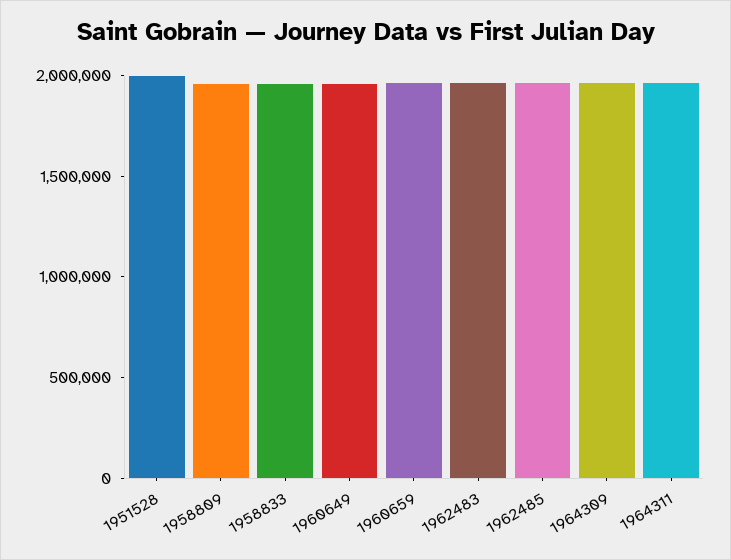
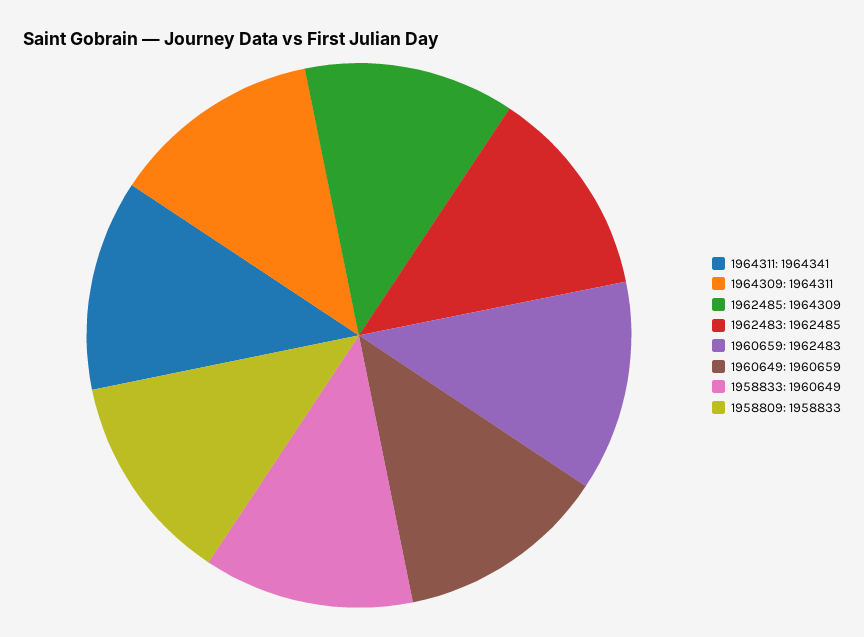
1951528: 2000000 -> none

